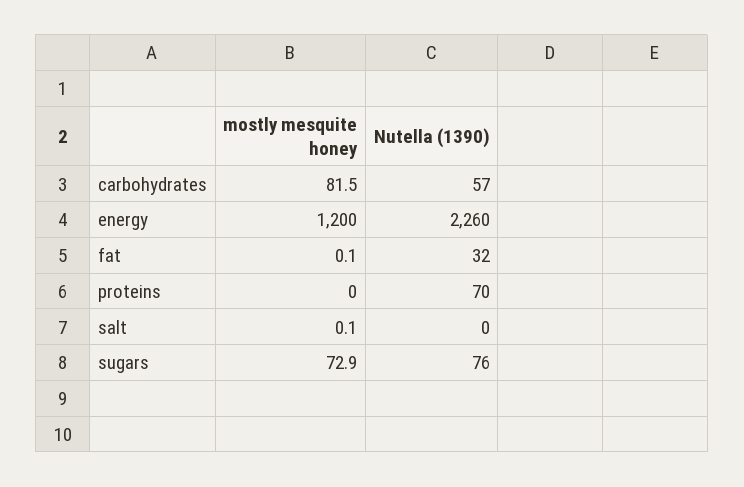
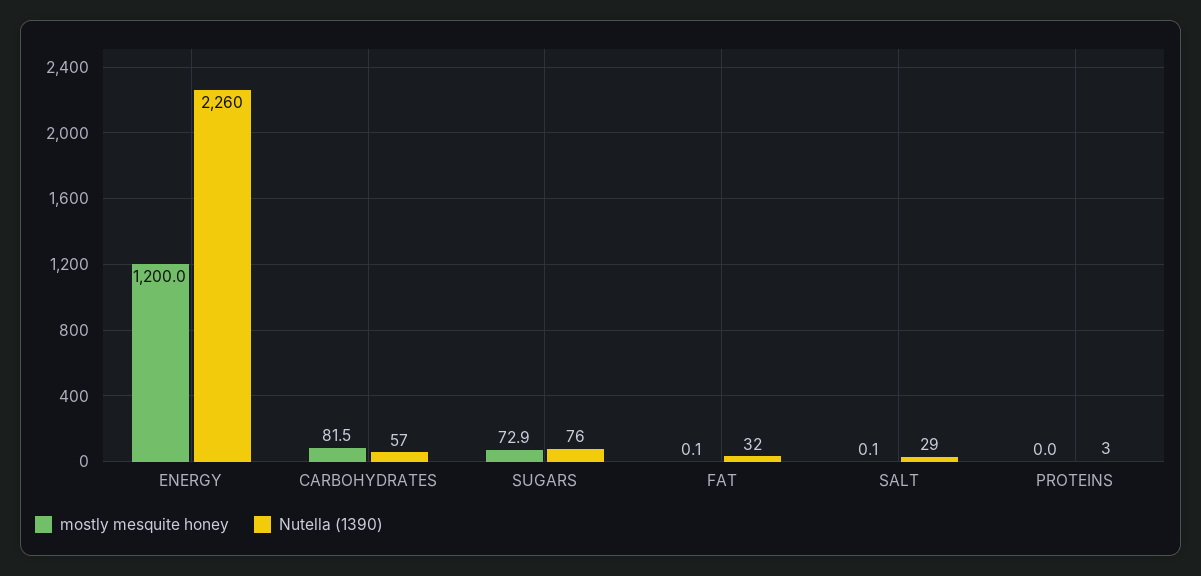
Nutella (1390), proteins: 70 -> 3
Nutella (1390), salt: 0 -> 29

